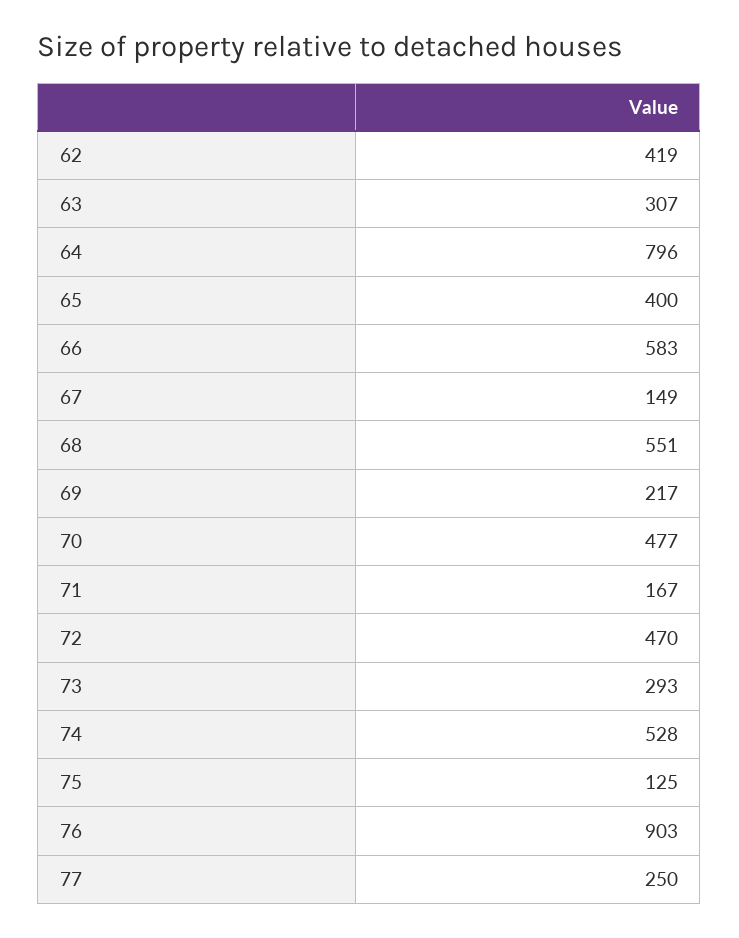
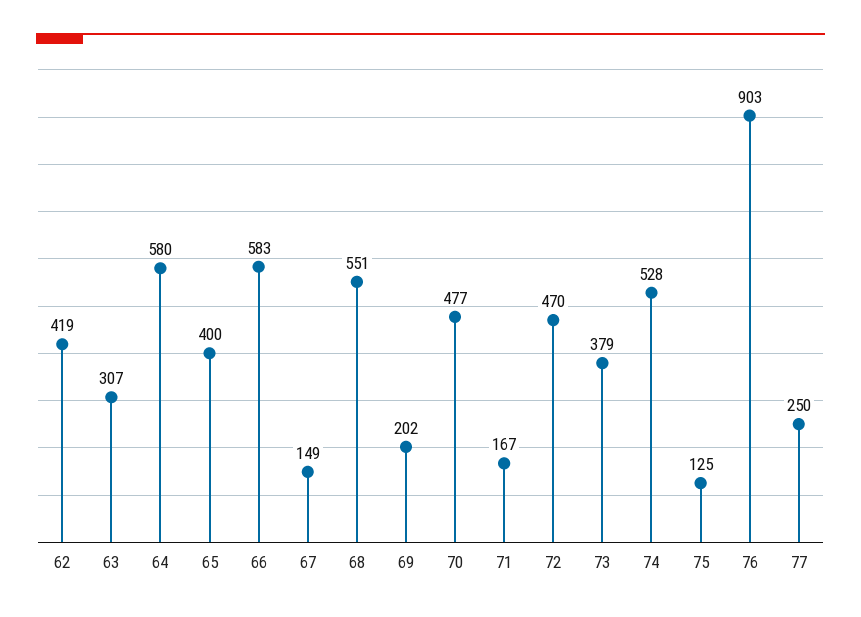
64: 796 -> 580
69: 217 -> 202
73: 293 -> 379

